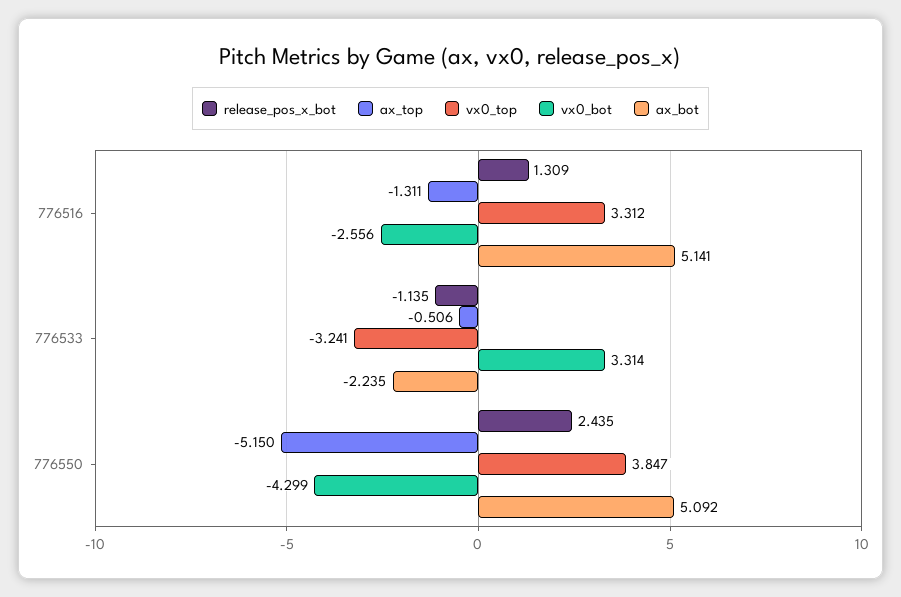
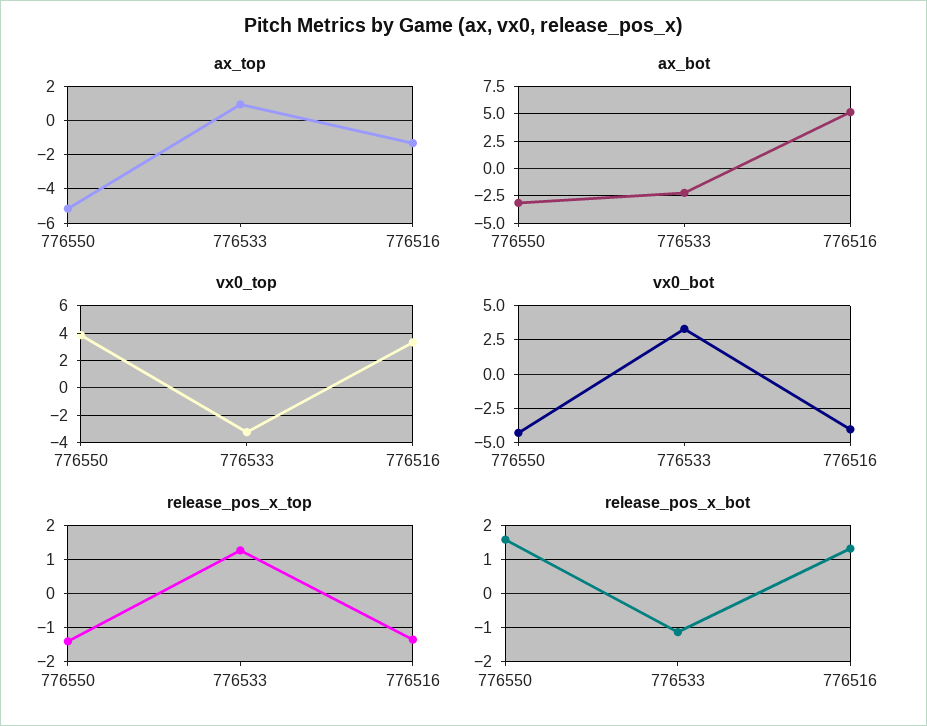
vx0_bot, 776516: -2.556 -> -4
ax_top, 776533: -0.506 -> 1
release_pos_x_bot, 776550: 2.435 -> 1.6
ax_bot, 776550: 5.092 -> -2.5
release_pos_x_top, 776550: none -> -1.4
release_pos_x_top, 776533: none -> 1.2
release_pos_x_top, 776516: none -> -1.4

